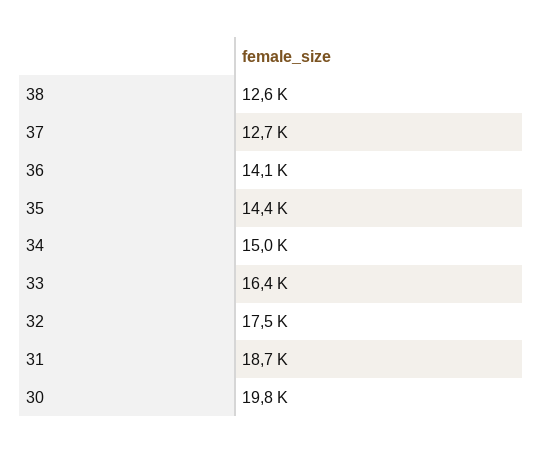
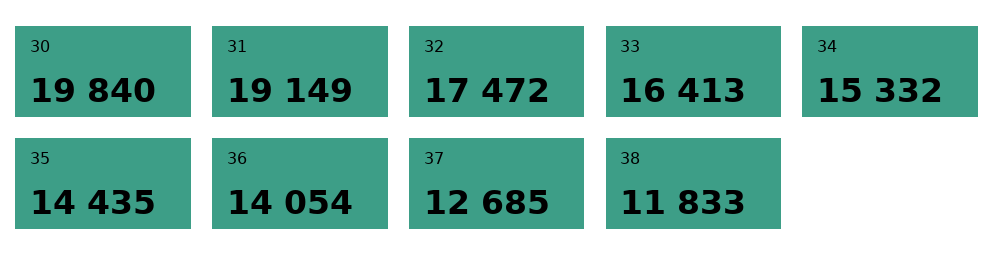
38: 12600 -> 11833
34: 15000 -> 15332
31: 18700 -> 19149

